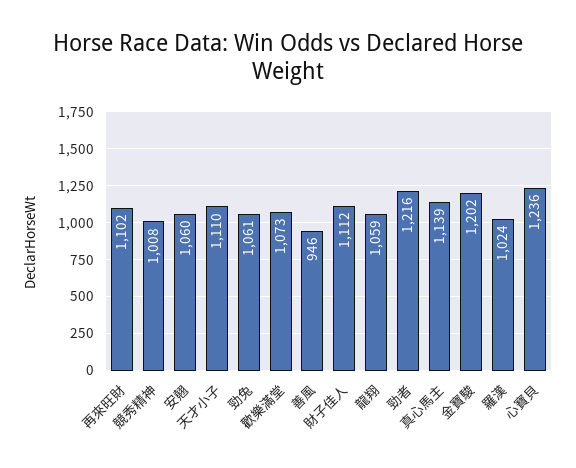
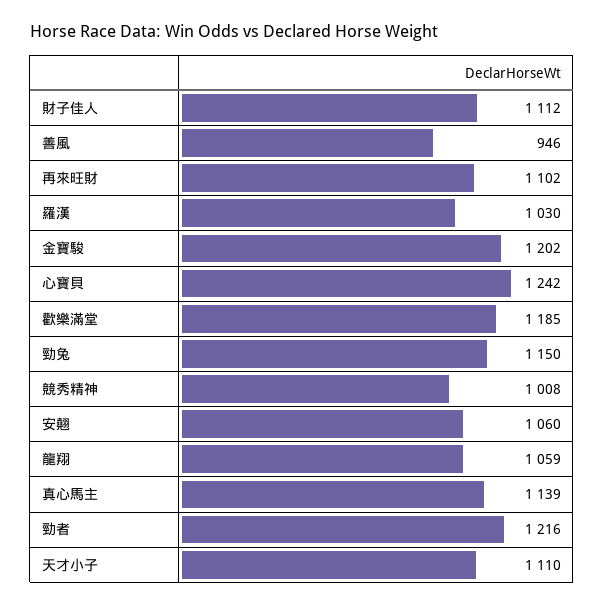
勁兔: 1061 -> 1150
歡樂滿堂: 1073 -> 1185
羅漢: 1024 -> 1030
心寶貝: 1236 -> 1242

